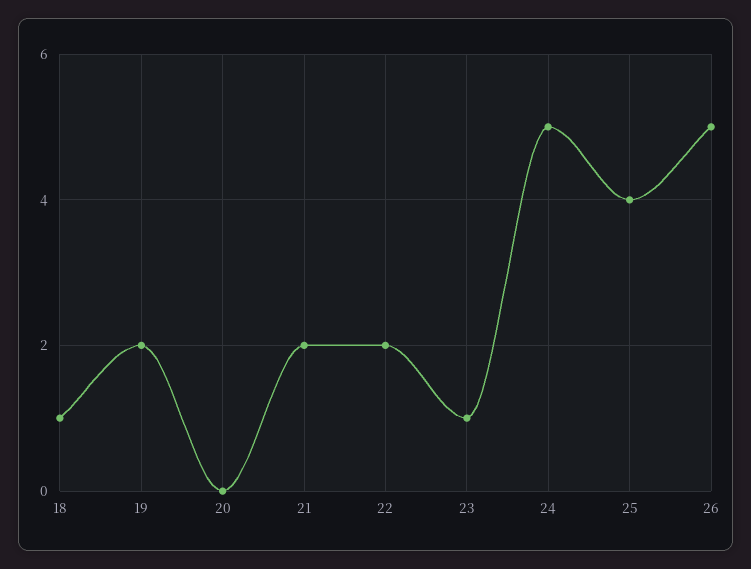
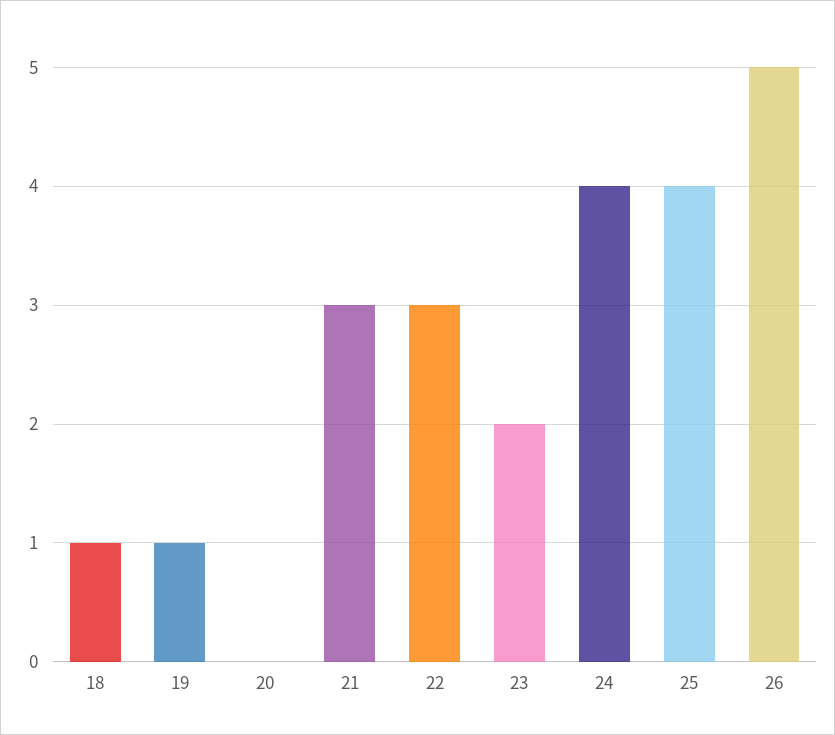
19: 2 -> 1
21: 2 -> 3
22: 2 -> 3
23: 1 -> 2
24: 5 -> 4

